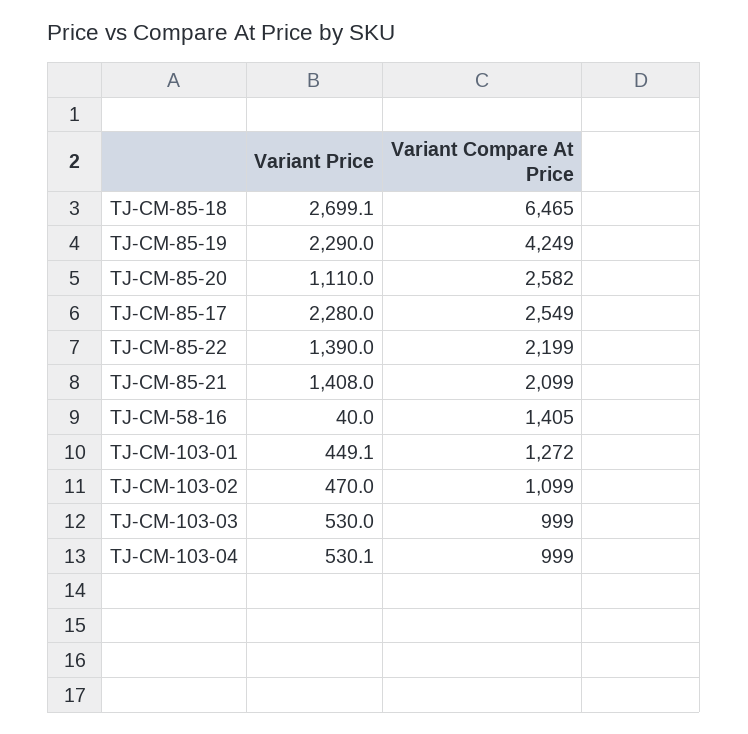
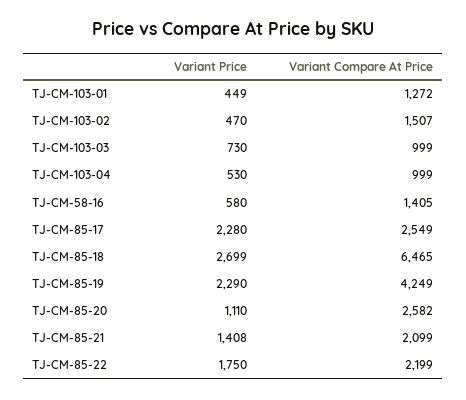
Variant Price, TJ-CM-85-22: 1390 -> 1750
Variant Price, TJ-CM-58-16: 40 -> 580
Variant Compare At Price, TJ-CM-103-02: 1099 -> 1507
Variant Price, TJ-CM-103-03: 530 -> 730

